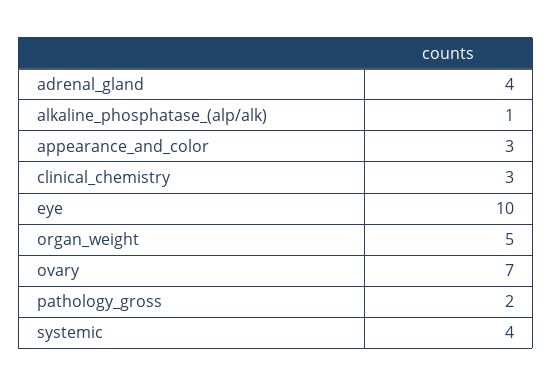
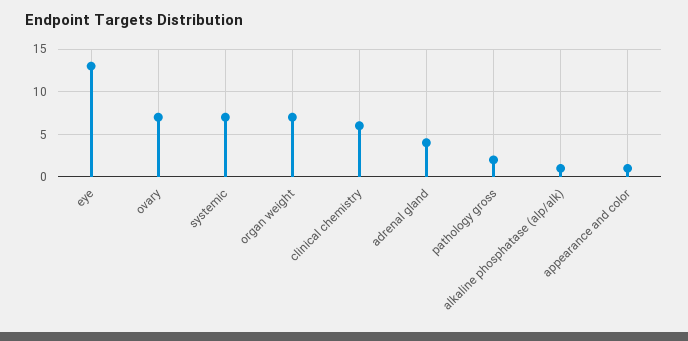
appearance_and_color: 3 -> 1
clinical_chemistry: 3 -> 6
eye: 10 -> 13
organ_weight: 5 -> 7
systemic: 4 -> 7

